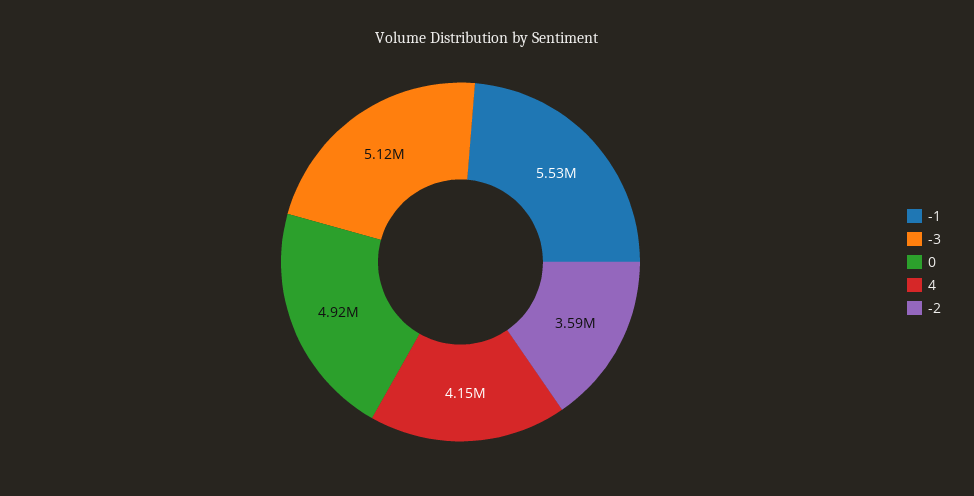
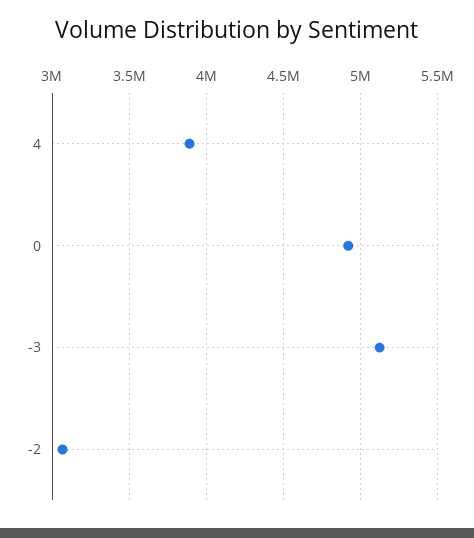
-1: 5530000 -> none
4: 4150000 -> 3900000
-2: 3590000 -> 3050000

